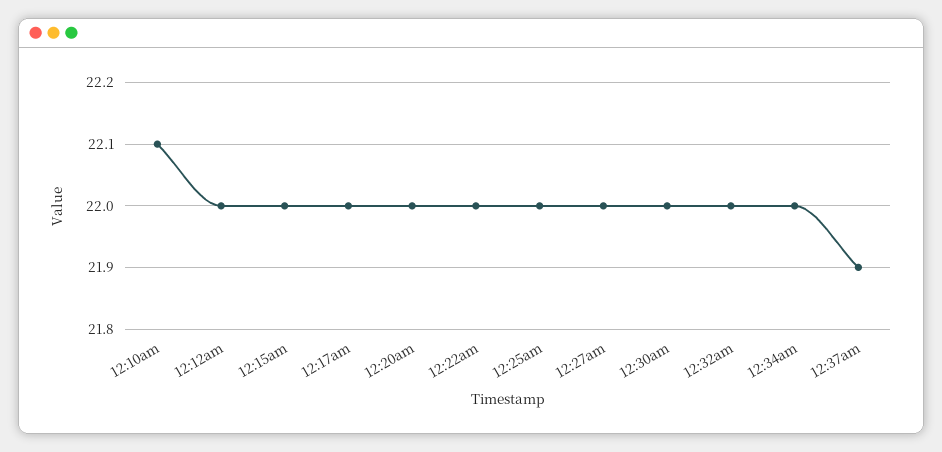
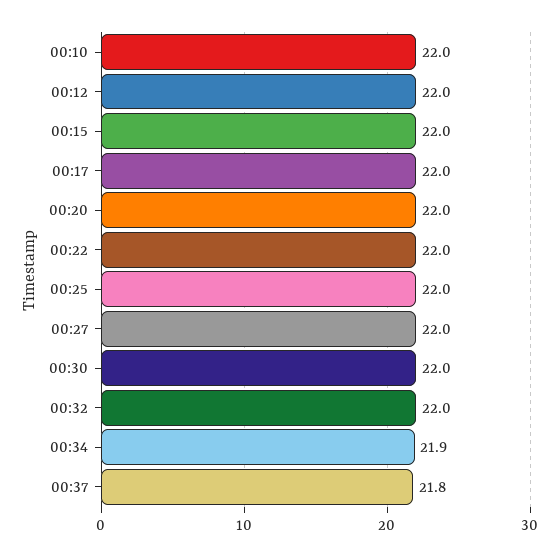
12:10am: 22.1 -> 22
12:34am: 22 -> 21.9
12:37am: 21.9 -> 21.8

